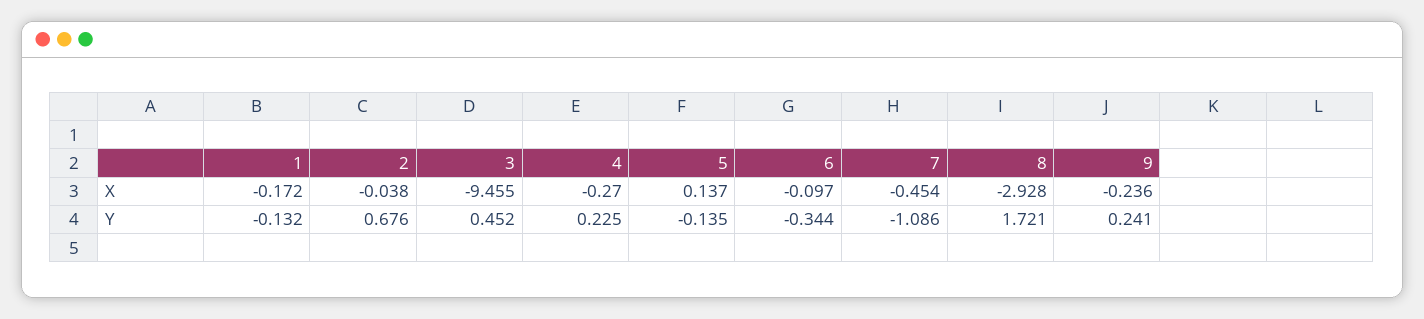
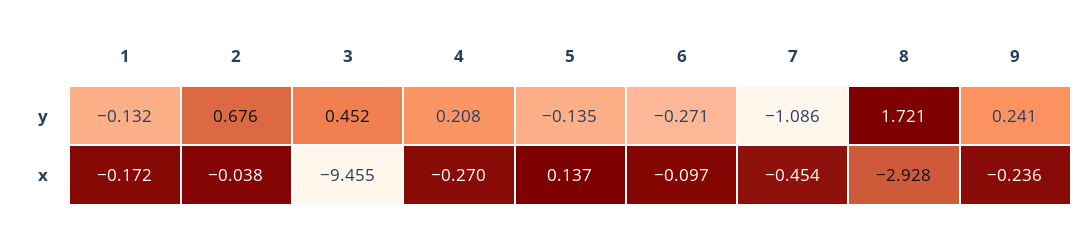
4, Y: 0.225 -> 0.208
6, Y: -0.344 -> -0.271

